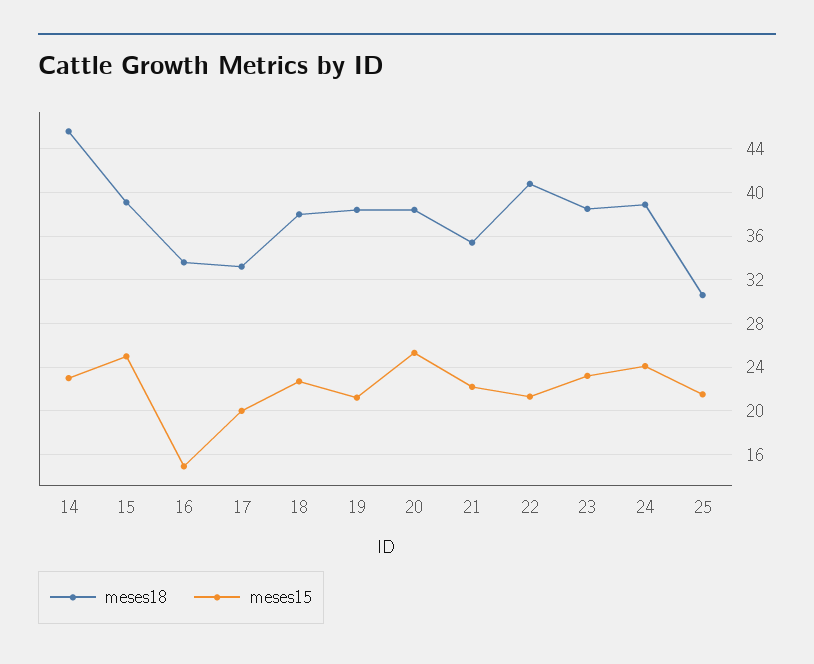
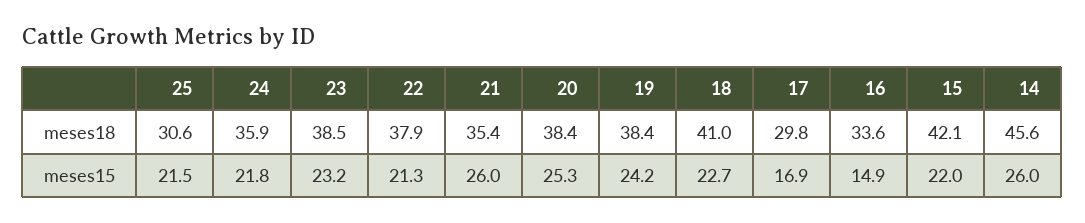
meses15, 14: 23 -> 26
meses18, 15: 39 -> 42.1
meses15, 15: 25 -> 22
meses18, 17: 33 -> 29.8
meses15, 17: 20 -> 16.9
meses18, 18: 38 -> 41
meses15, 19: 21 -> 24.2
meses15, 21: 22 -> 26
meses18, 22: 41 -> 37.9
meses18, 24: 39 -> 35.9
meses15, 24: 24 -> 21.8

